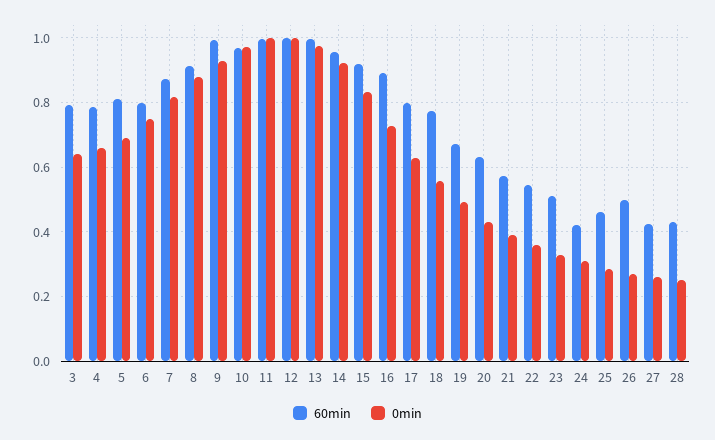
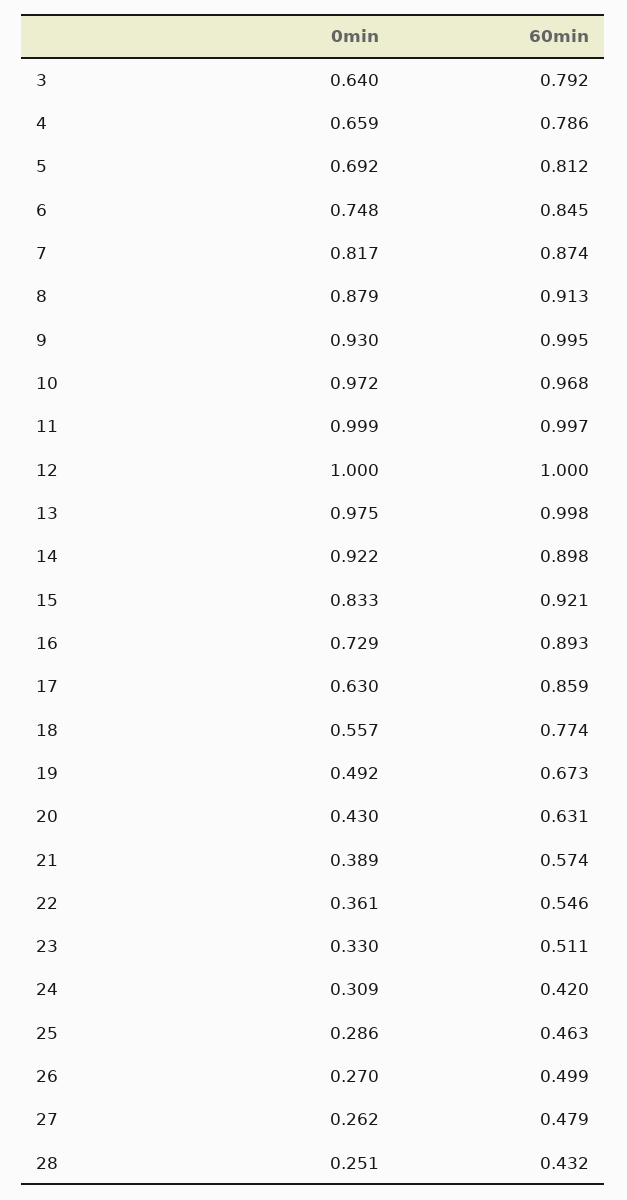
60min, 6: 0.8 -> 0.845
60min, 14: 0.96 -> 0.898
60min, 17: 0.8 -> 0.859
60min, 27: 0.42 -> 0.479

